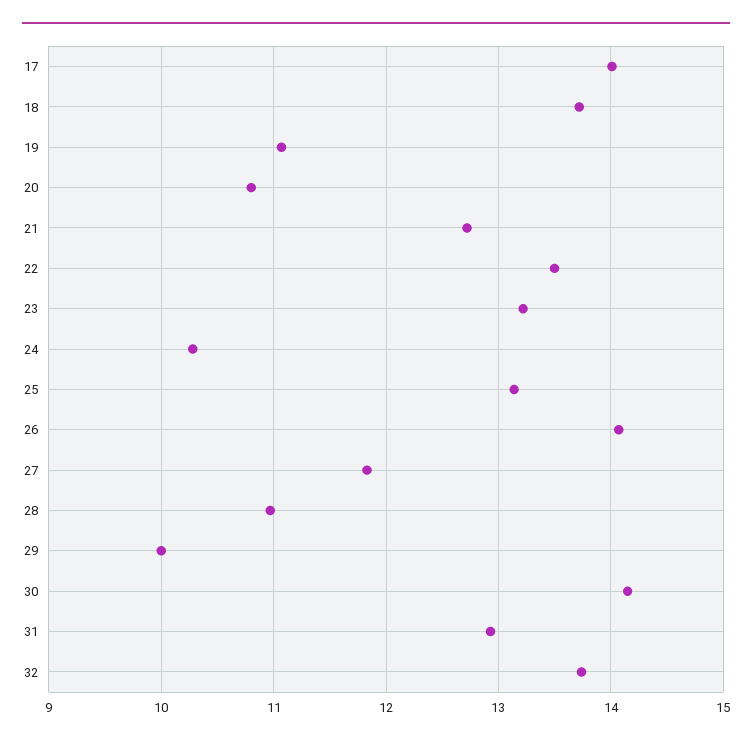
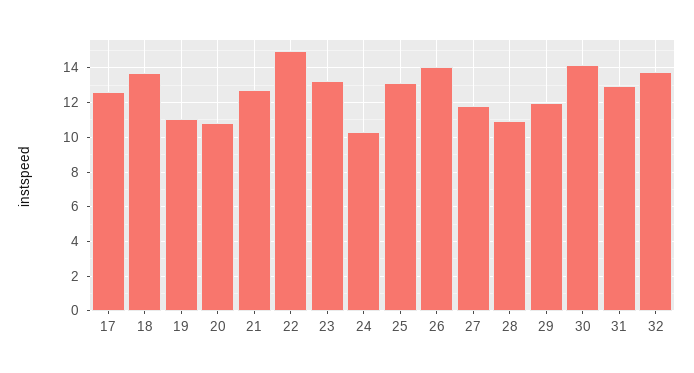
17: 14 -> 12.5
22: 13.5 -> 15
29: 10 -> 12

